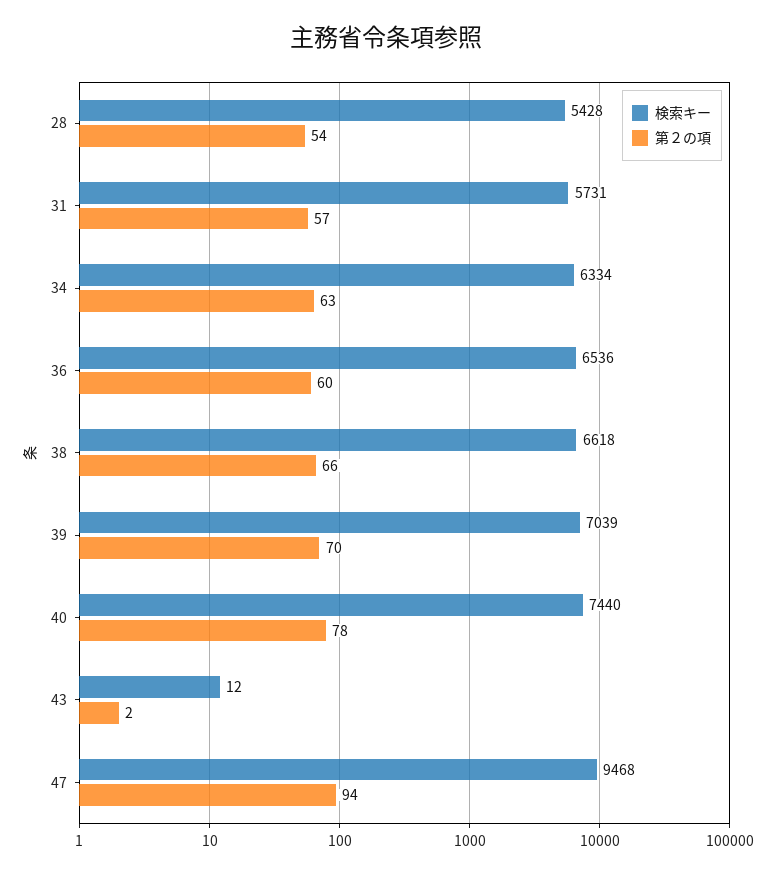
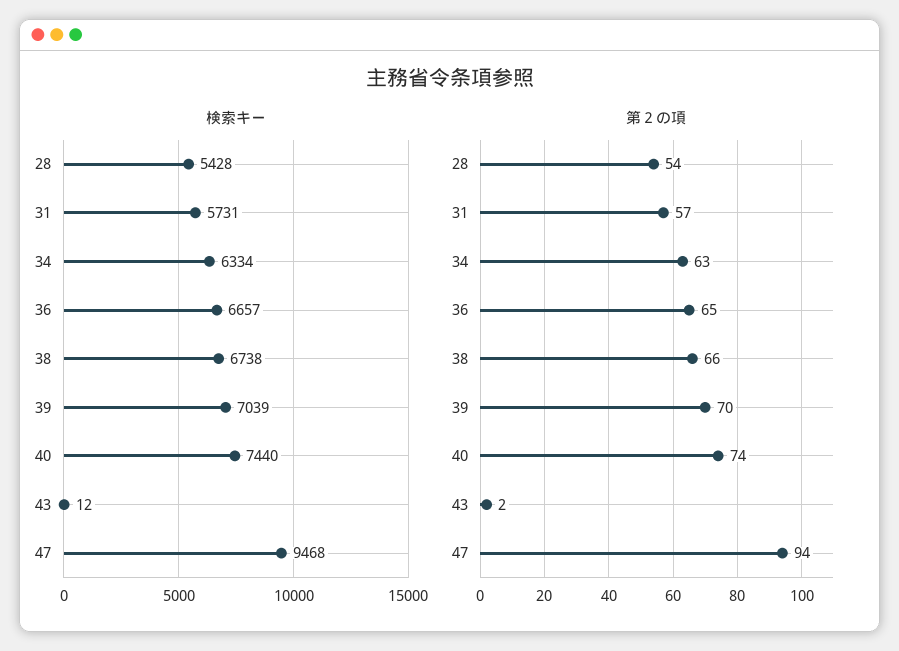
検索キー, 36: 6536 -> 6657
第２の項, 36: 60 -> 65
検索キー, 38: 6618 -> 6738
第２の項, 40: 78 -> 74

